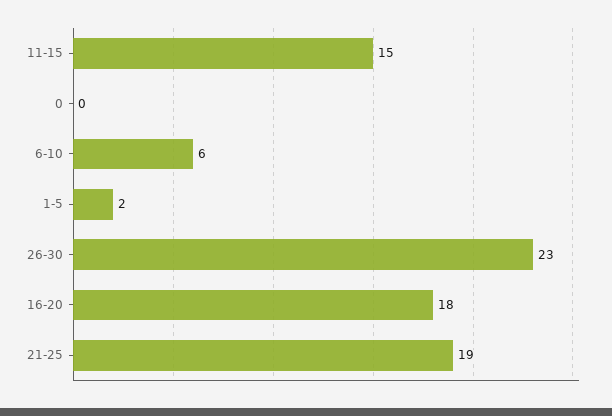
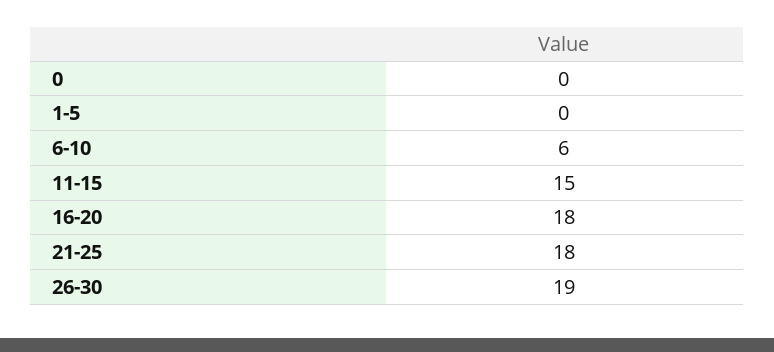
1-5: 2 -> 0
26-30: 23 -> 19
21-25: 19 -> 18

